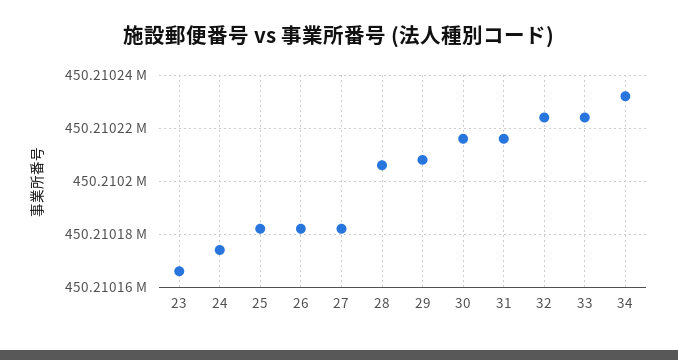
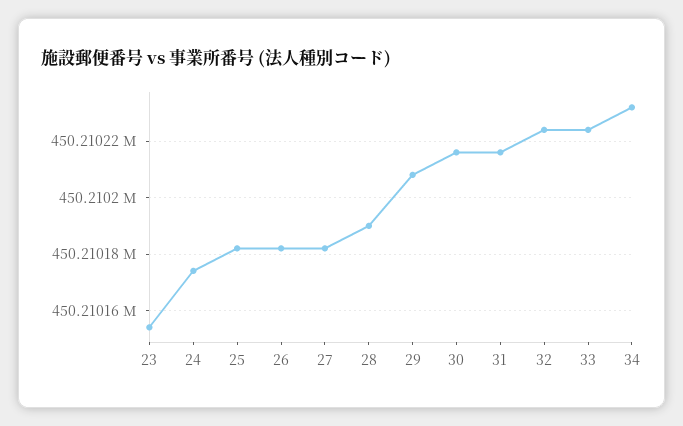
23: 450210165 -> 450210155
28: 450210205 -> 450210190

